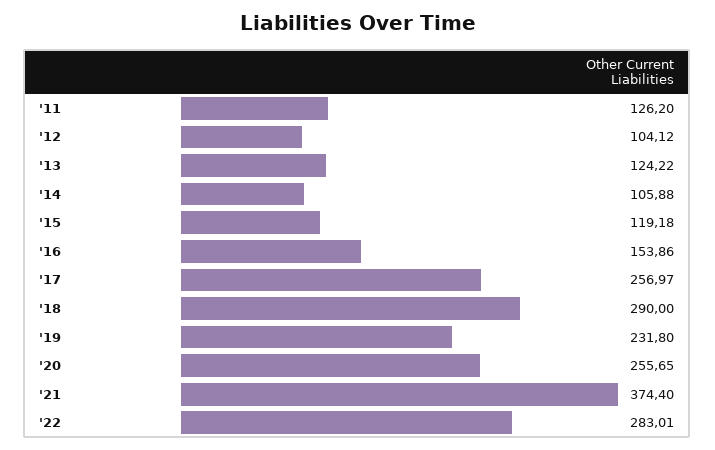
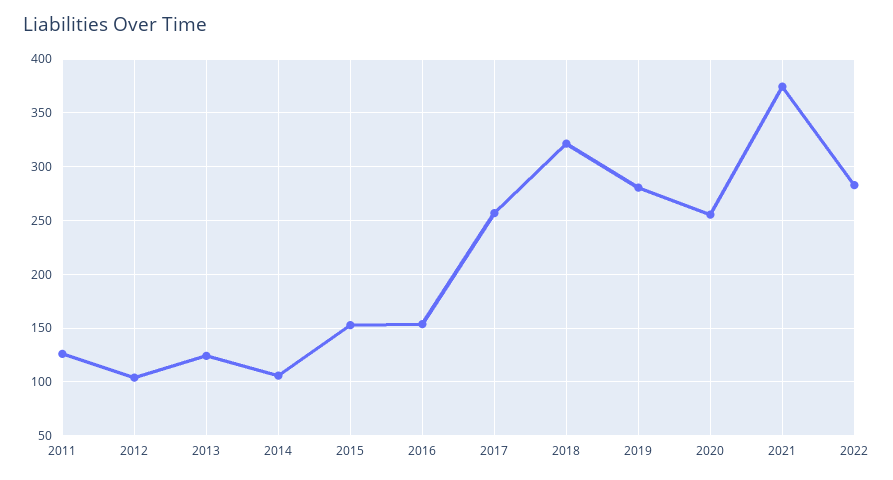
'15: 119.18 -> 150
'18: 290 -> 320
'19: 231.8 -> 280

